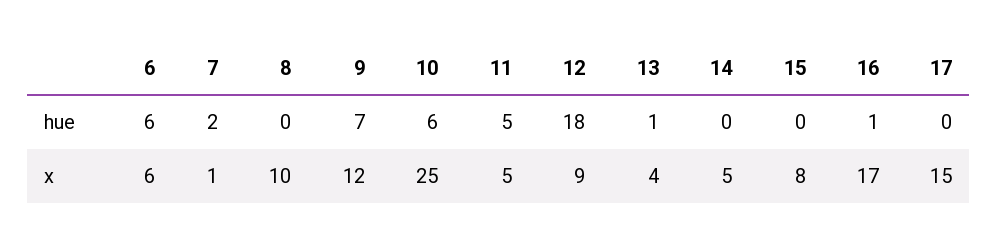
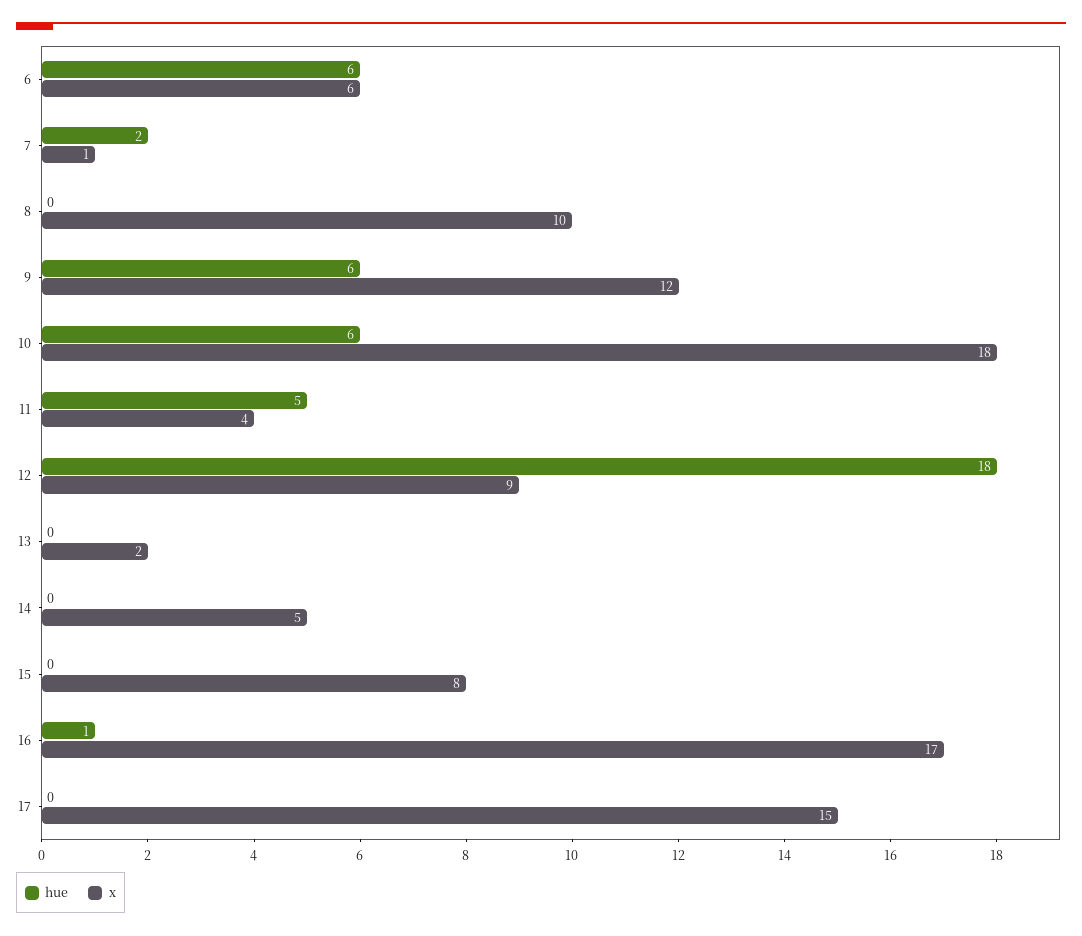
hue, 9: 7 -> 6
hue, 13: 1 -> 0
x, 10: 25 -> 18
x, 11: 5 -> 4
x, 13: 4 -> 2

